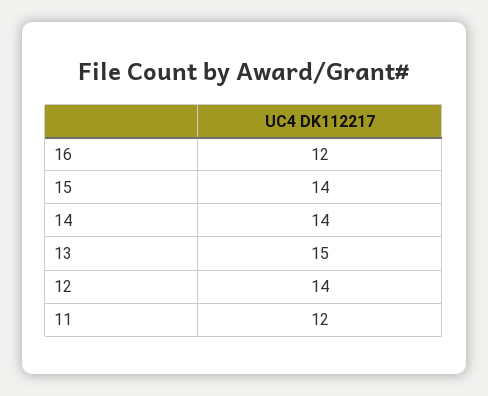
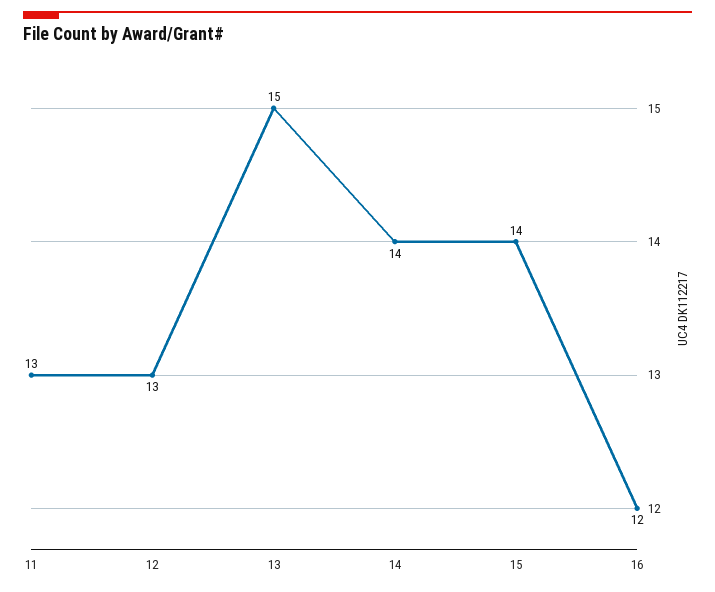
12: 14 -> 13
11: 12 -> 13

